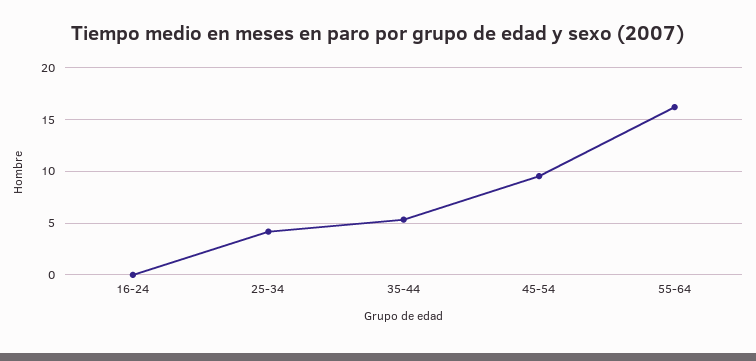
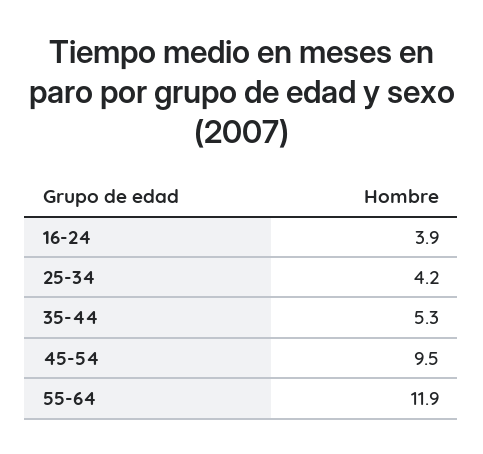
16-24: 0 -> 3.9
55-64: 16 -> 11.9

